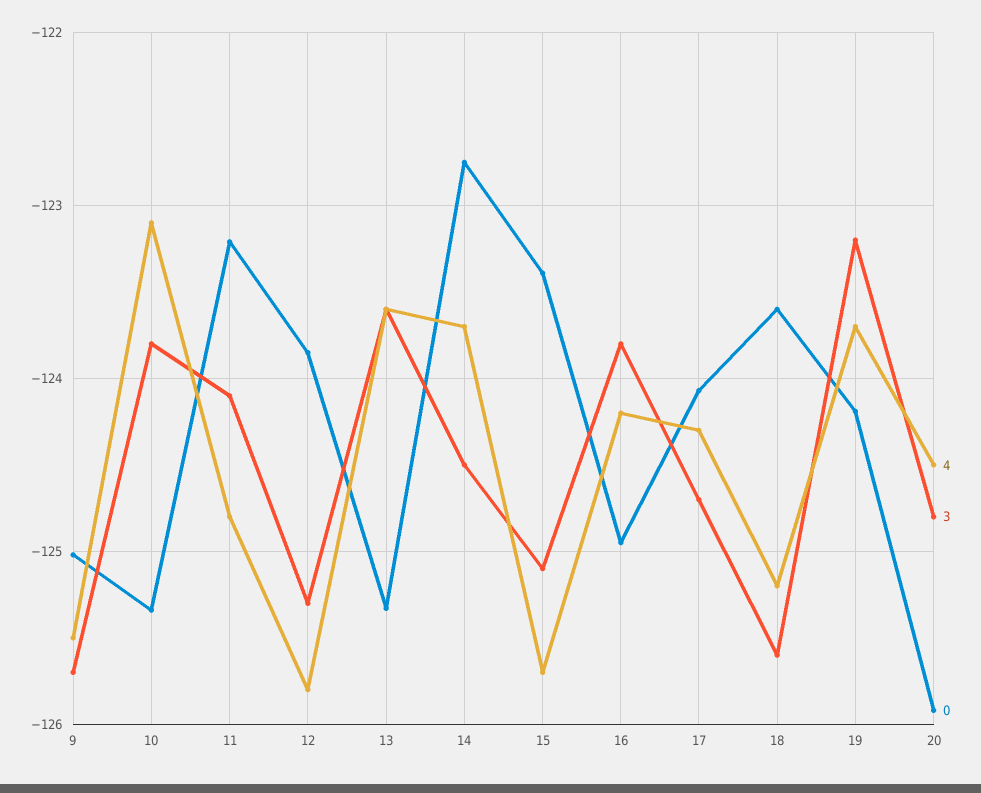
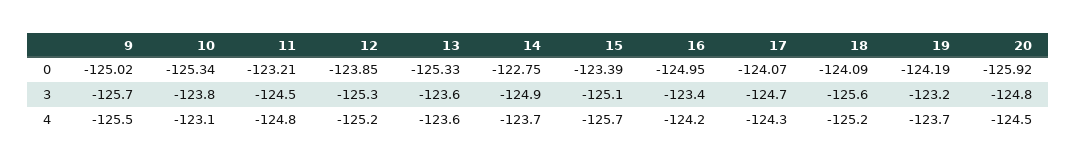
3, 11: -124.1 -> -124.5
4, 12: -125.8 -> -125.2
3, 14: -124.5 -> -124.9
3, 16: -123.8 -> -123.4
0, 18: -123.6 -> -124.09

